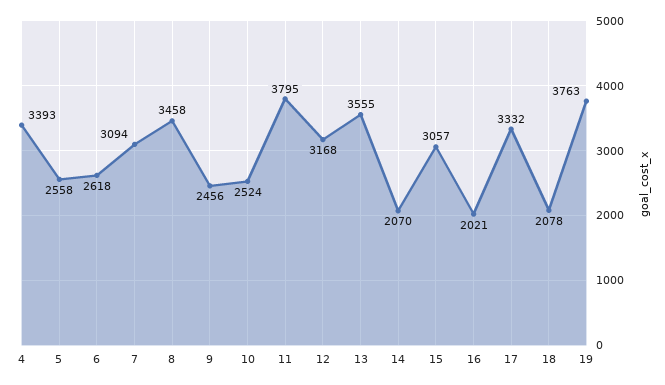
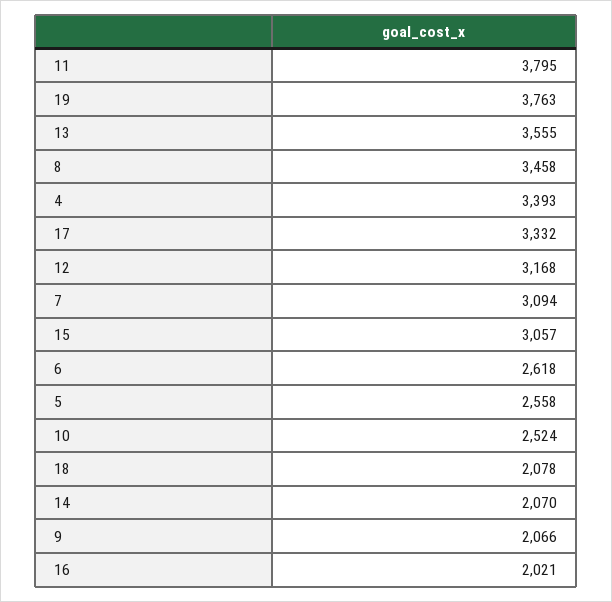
9: 2456 -> 2066

